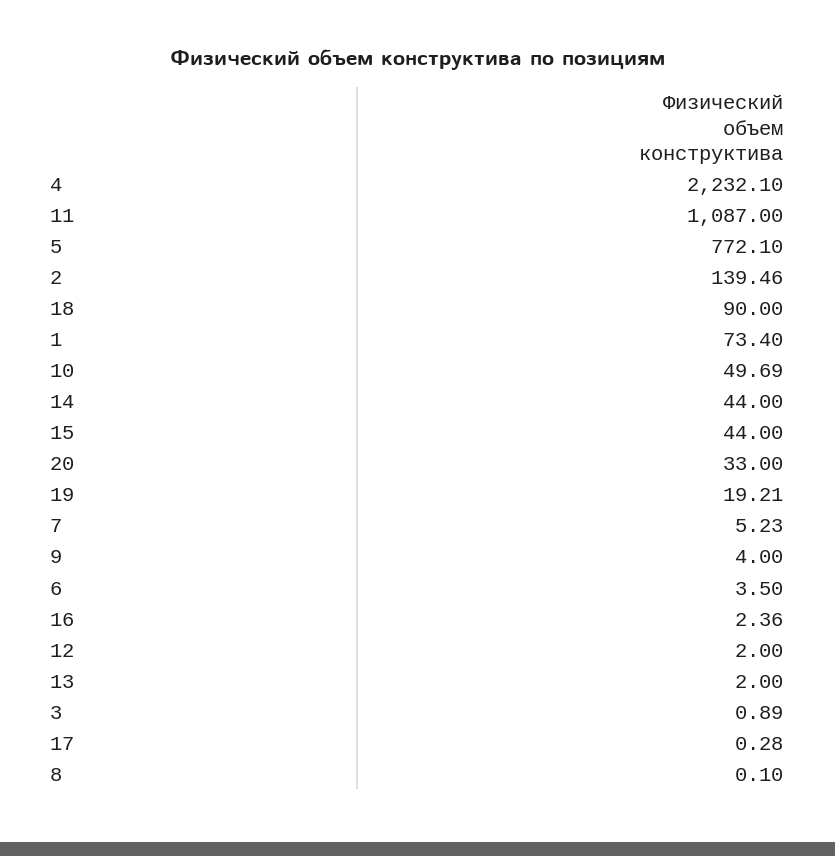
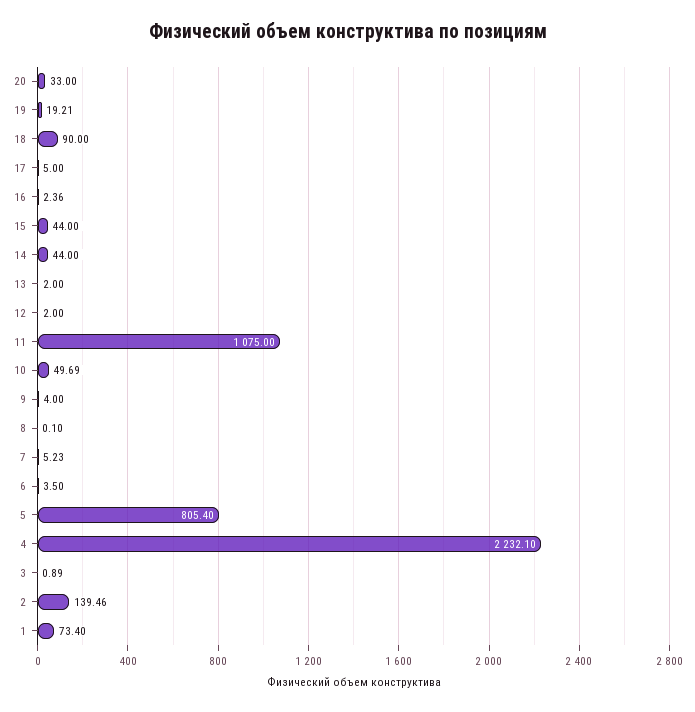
11: 1087 -> 1075
5: 772.1 -> 805.4
17: 0.28 -> 5

